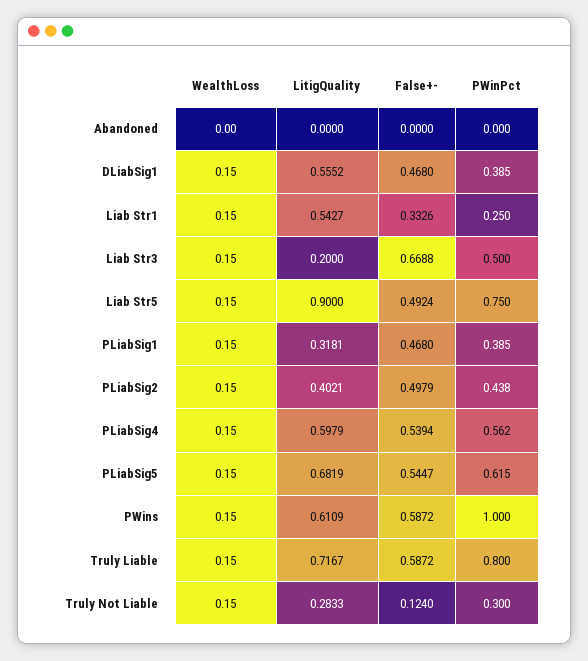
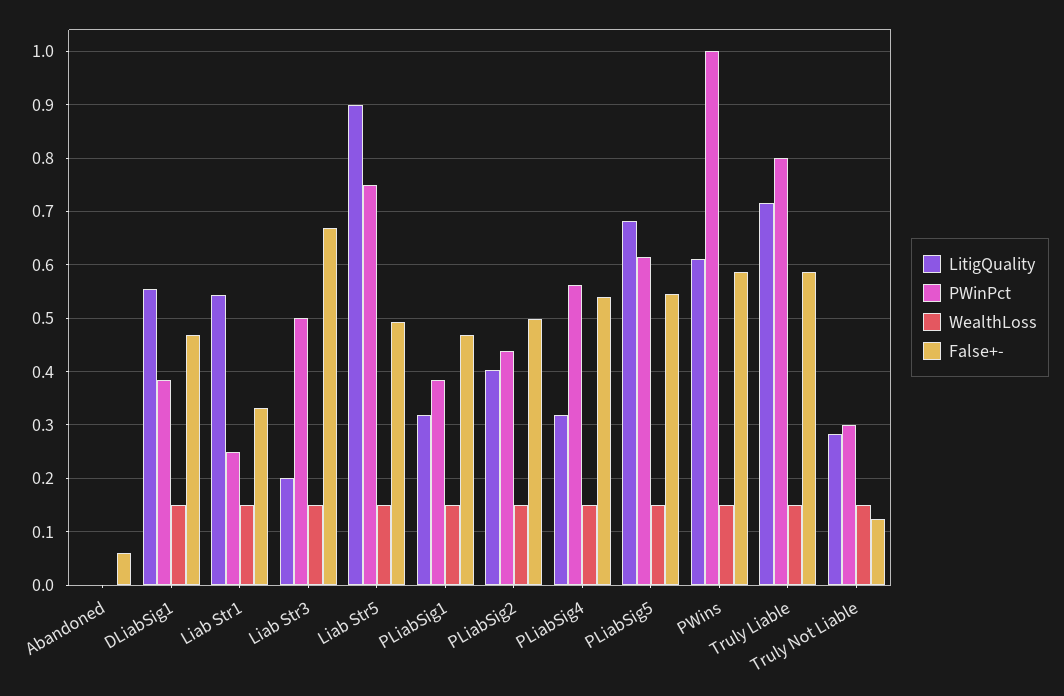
False+-, Abandoned: 0 -> 0.06
LitigQuality, PLiabSig4: 0.5979 -> 0.32

